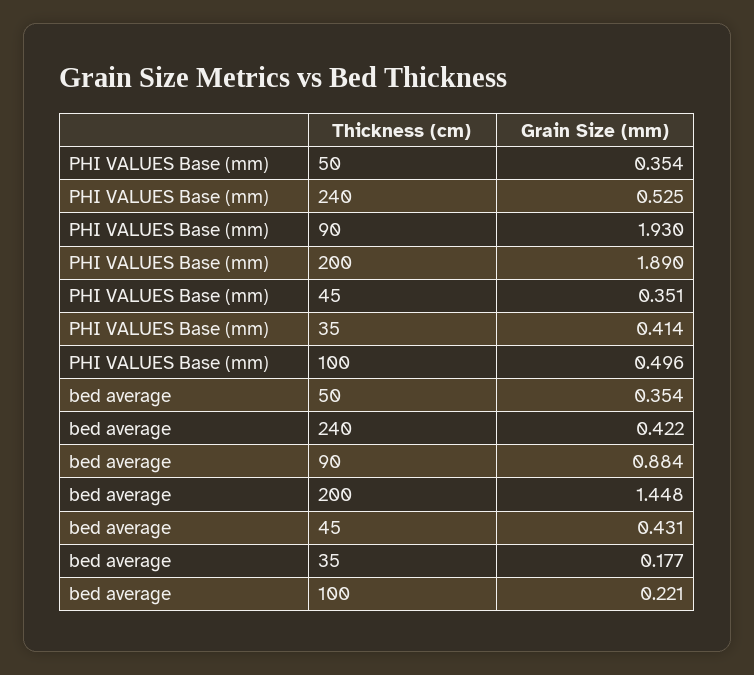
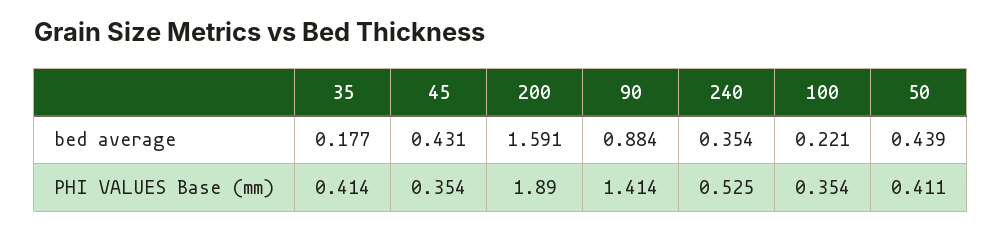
PHI VALUES Base (mm), 50: 0.354 -> 0.411
PHI VALUES Base (mm), 90: 1.93 -> 1.414
PHI VALUES Base (mm), 45: 0.351 -> 0.354
PHI VALUES Base (mm), 100: 0.496 -> 0.354
bed average, 50: 0.354 -> 0.439
bed average, 240: 0.422 -> 0.354
bed average, 200: 1.448 -> 1.591

